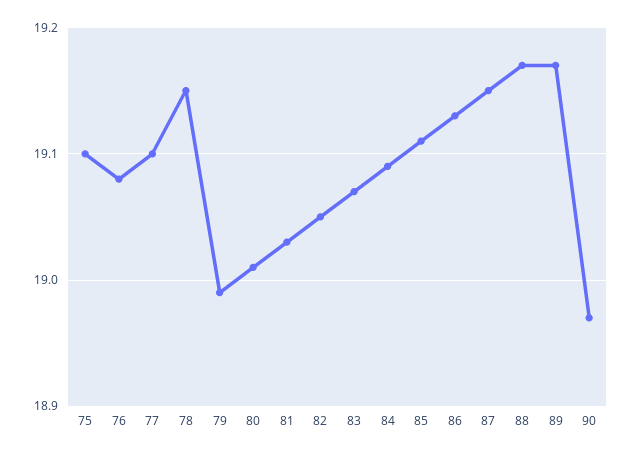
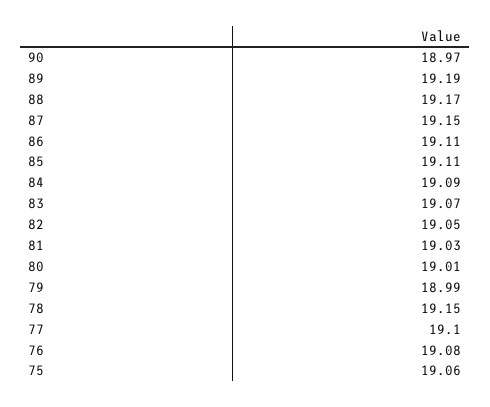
75: 19.1 -> 19.06
86: 19.13 -> 19.11
89: 19.17 -> 19.19

